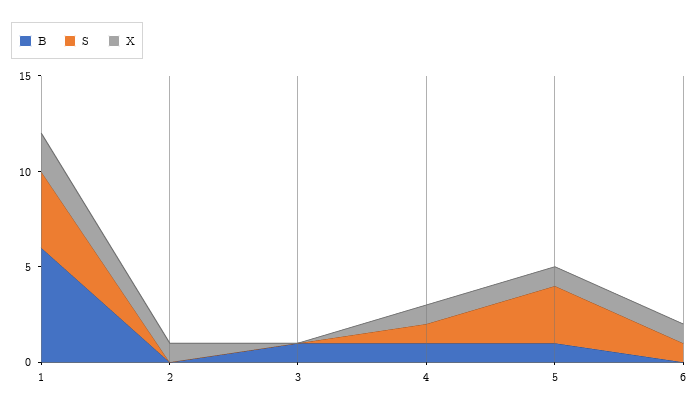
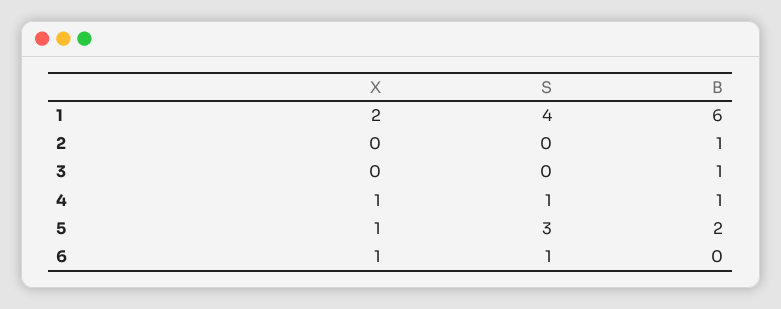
B, 2: 0 -> 1
X, 2: 1 -> 0
B, 5: 1 -> 2

